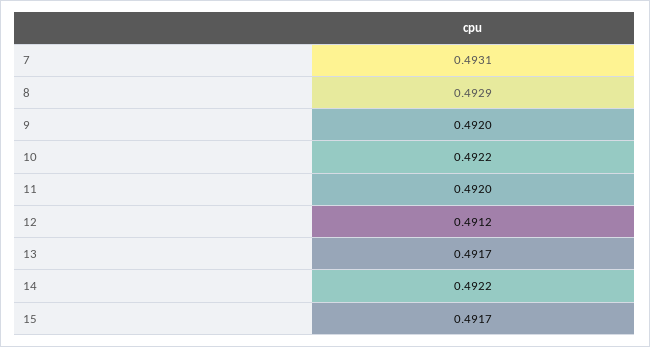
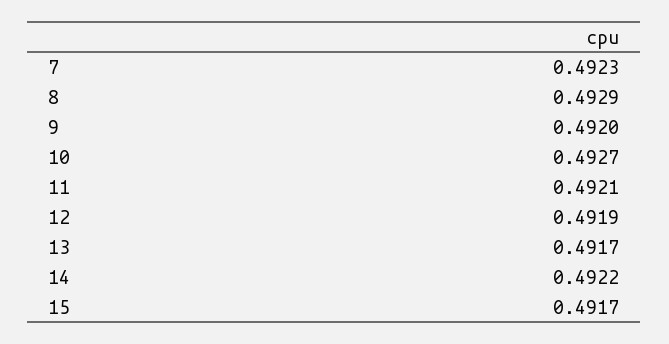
7: 0.4931 -> 0.4923
10: 0.4922 -> 0.4927
11: 0.492 -> 0.4921
12: 0.4912 -> 0.4919

